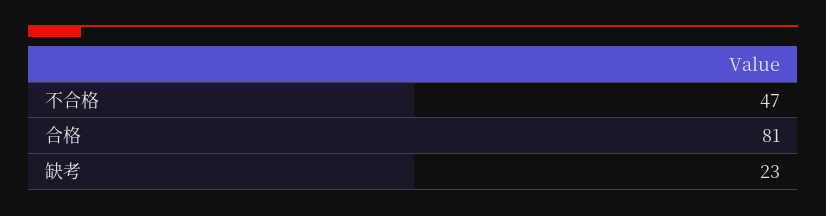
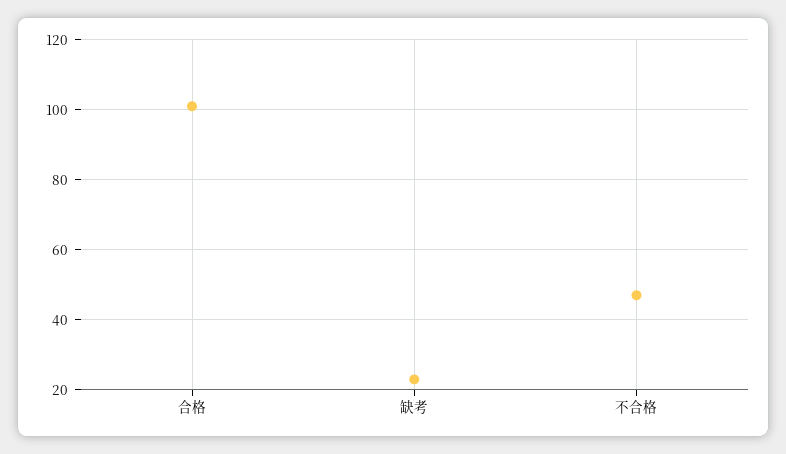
合格: 81 -> 100

